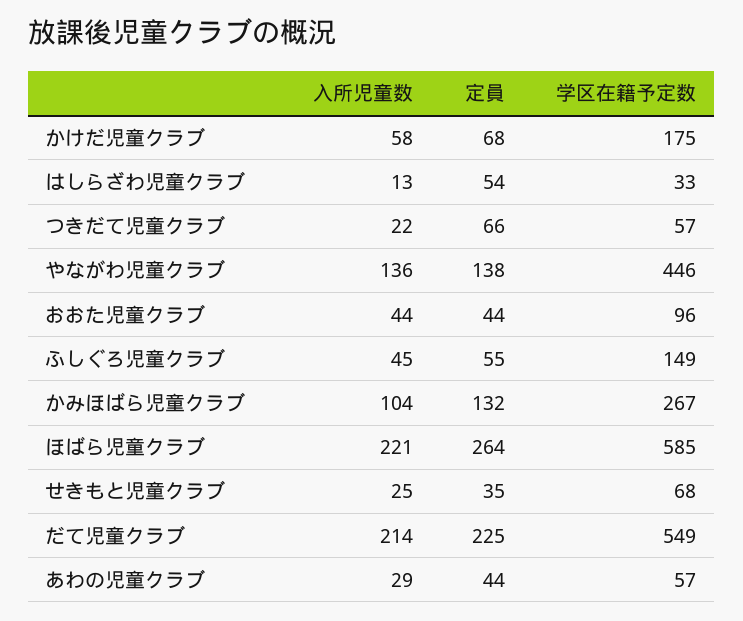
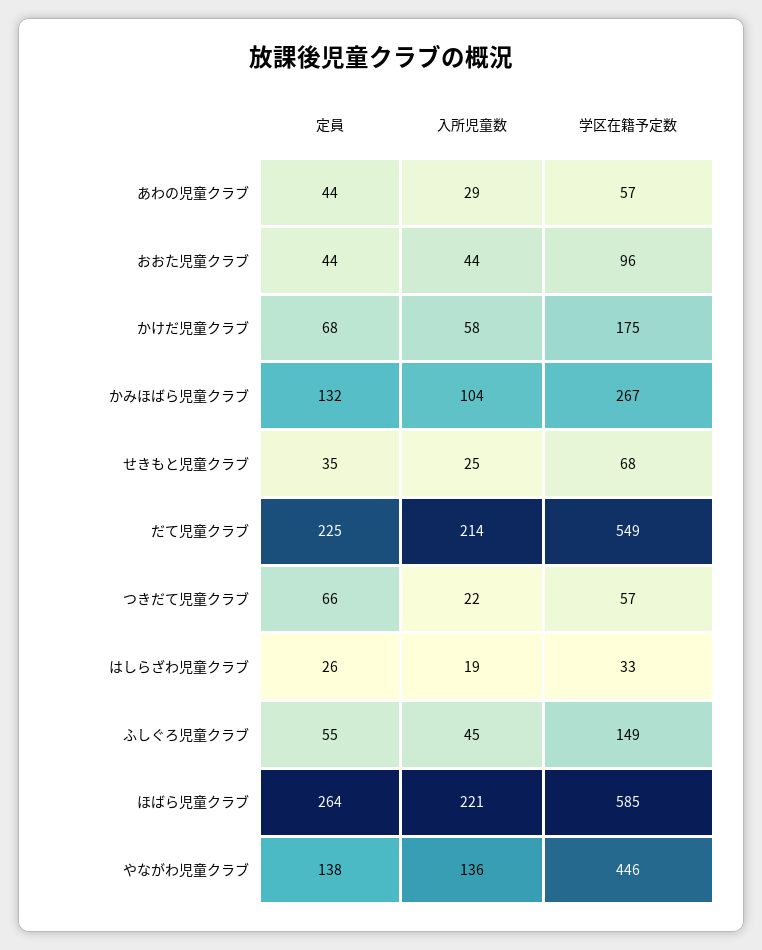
入所児童数, はしらざわ児童クラブ: 13 -> 19
定員, はしらざわ児童クラブ: 54 -> 26

